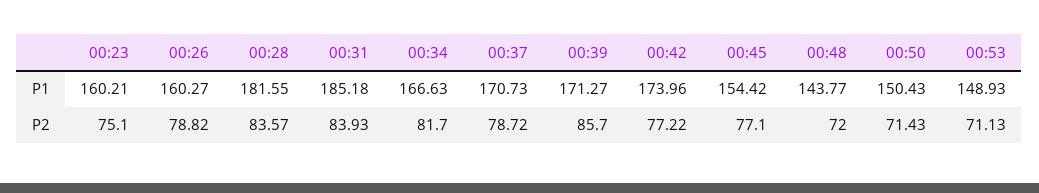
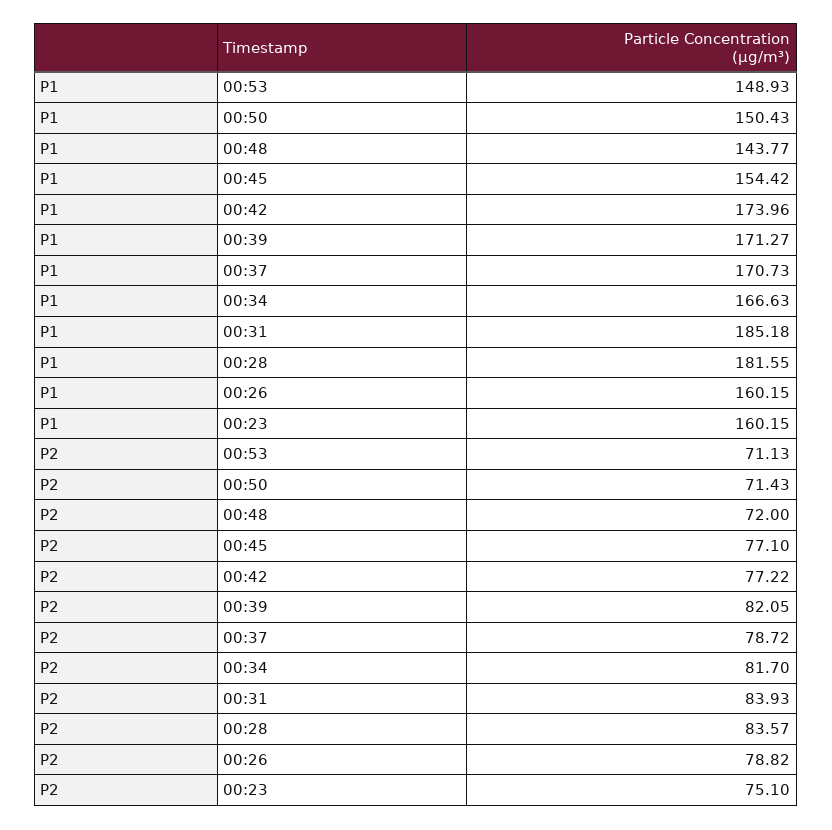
00:23, P1: 160.21 -> 160.15
00:26, P1: 160.27 -> 160.15
00:39, P2: 85.7 -> 82.05

